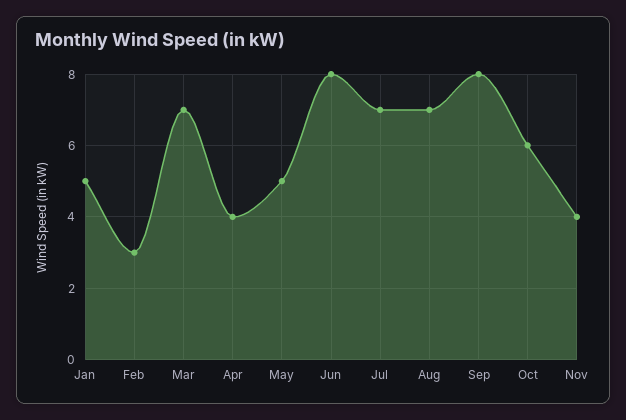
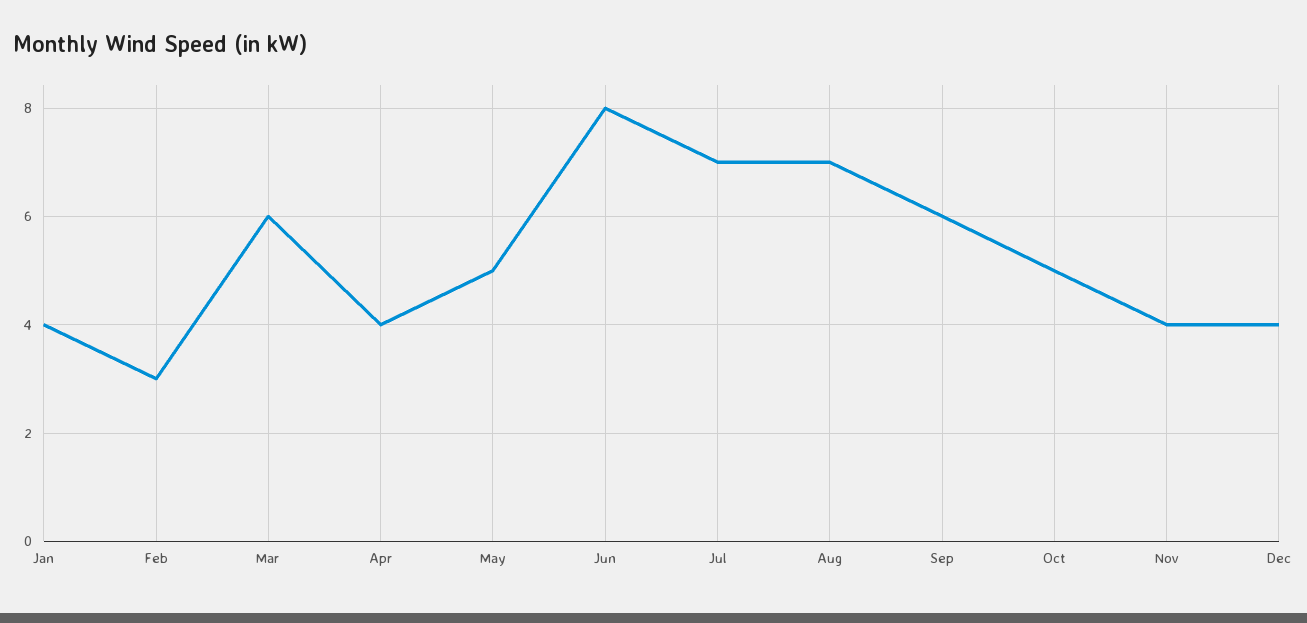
Jan: 5 -> 4
Mar: 7 -> 6
Sep: 8 -> 6
Oct: 6 -> 5
Dec: none -> 4

